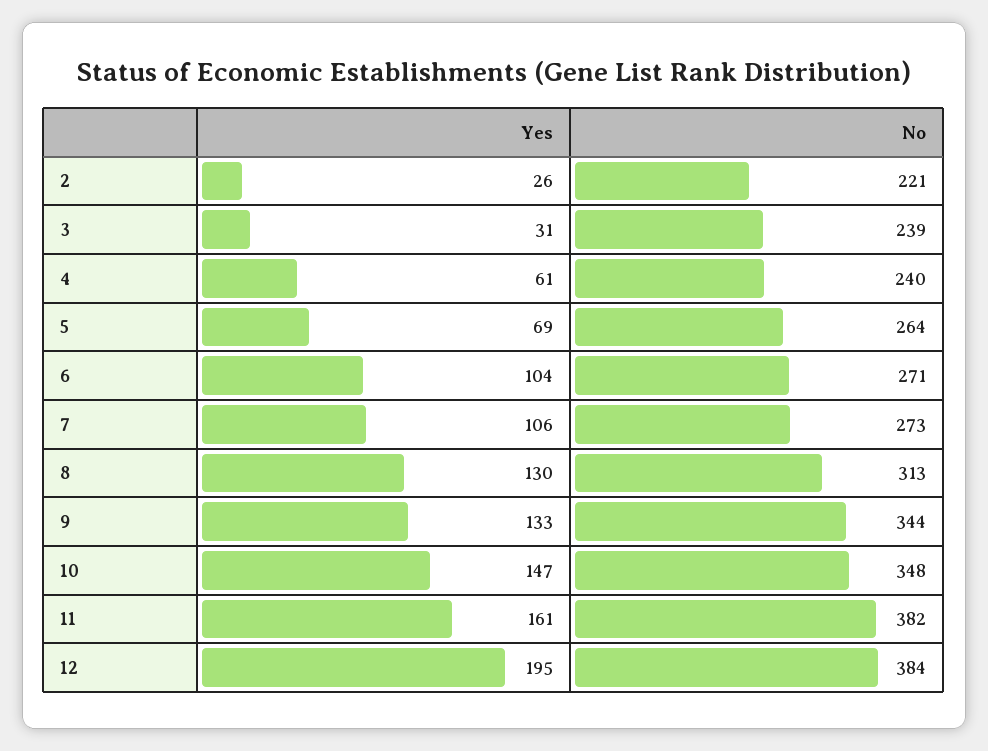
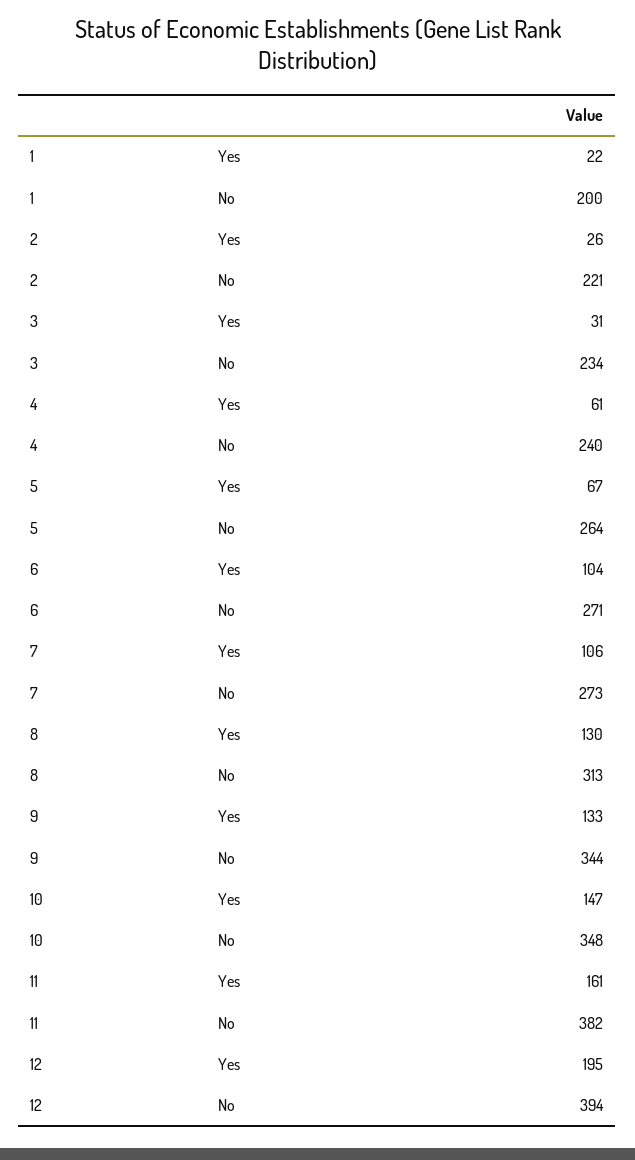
No, 3: 239 -> 234
Yes, 5: 69 -> 67
No, 12: 384 -> 394
Yes, 1: none -> 22
No, 1: none -> 200

